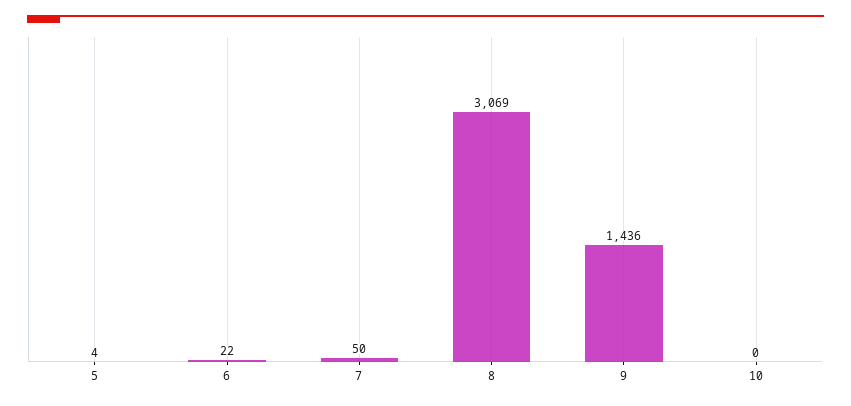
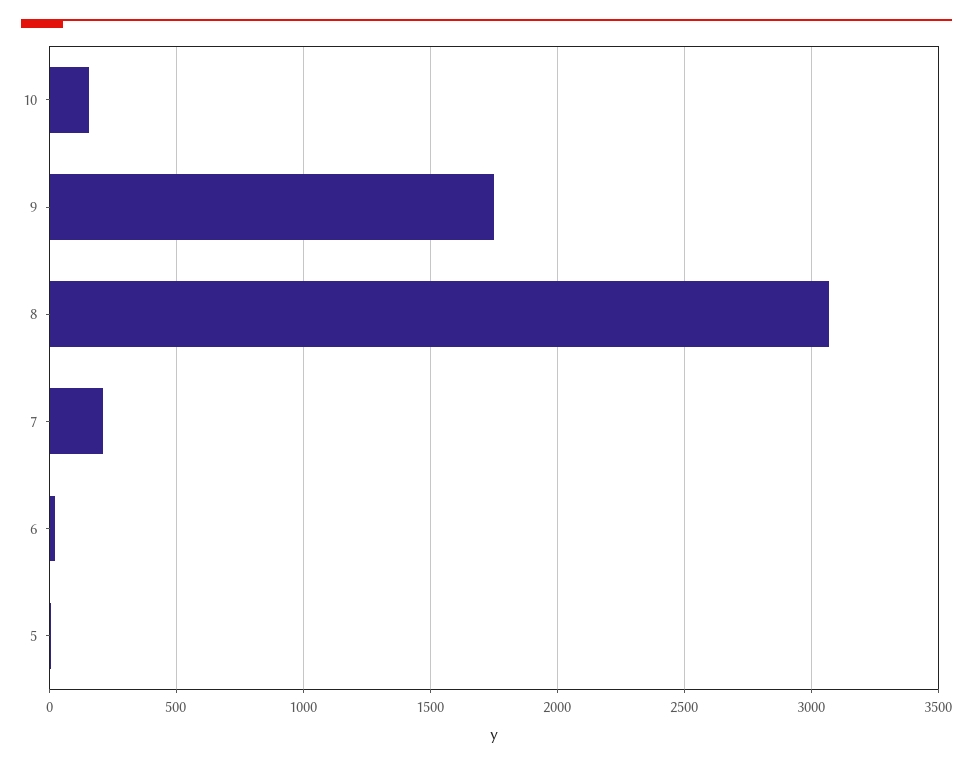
7: 50 -> 200
9: 1436 -> 1750
10: 0 -> 150

